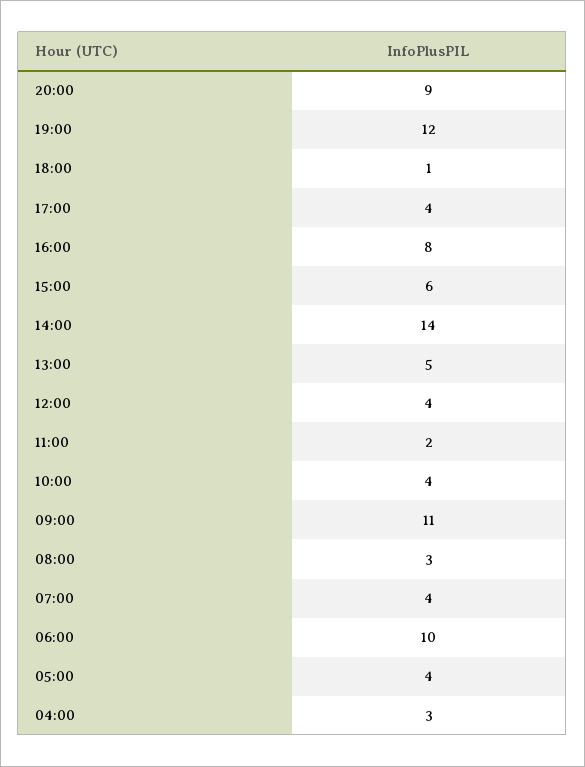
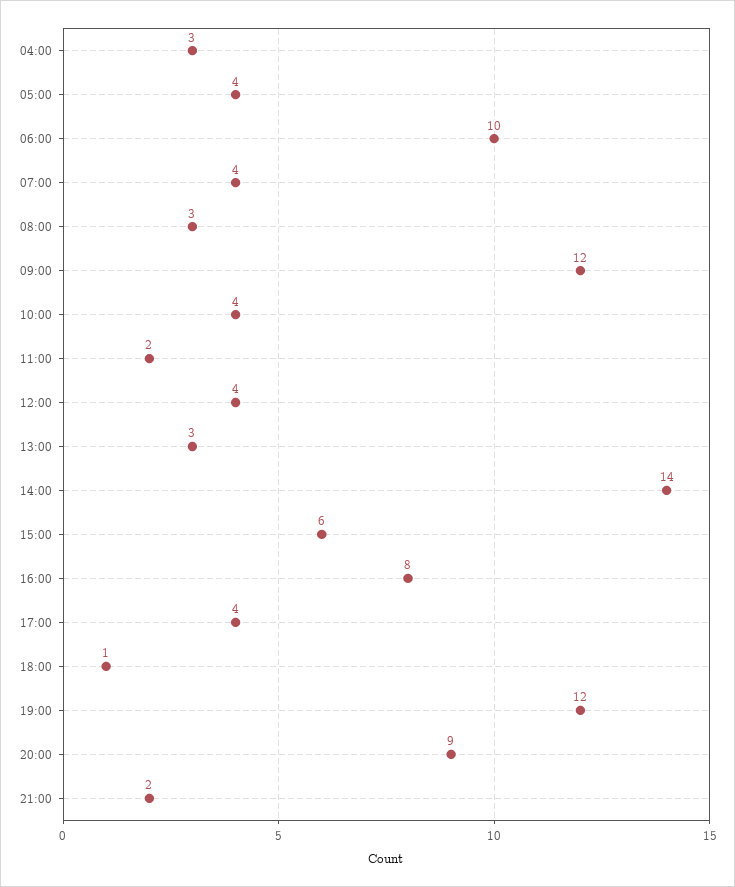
13:00: 5 -> 3
09:00: 11 -> 12
21:00: none -> 2

